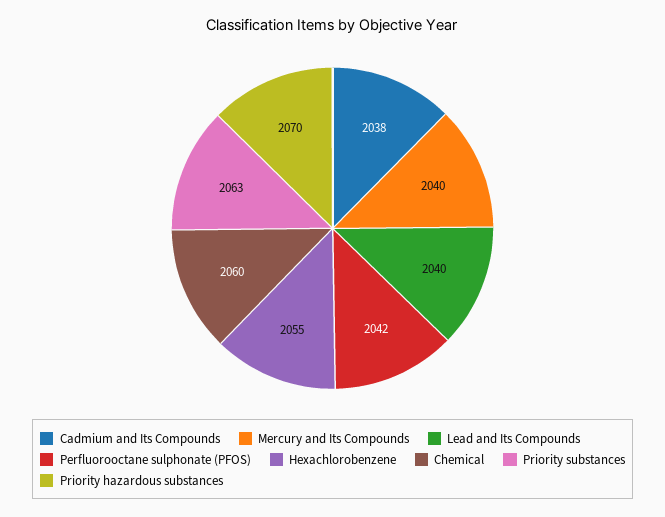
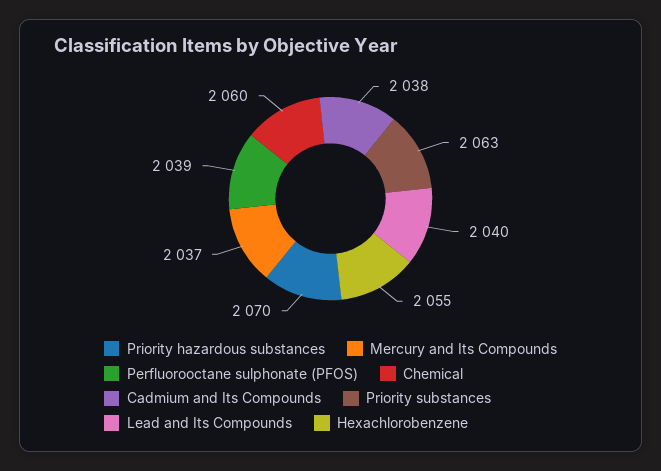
Mercury and Its Compounds: 2040 -> 2037
Perfluorooctane sulphonate (PFOS): 2042 -> 2039

